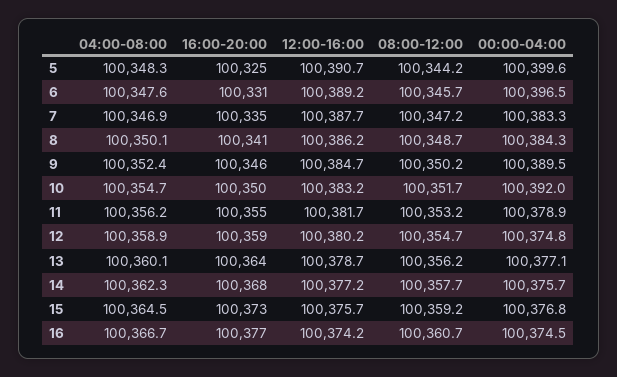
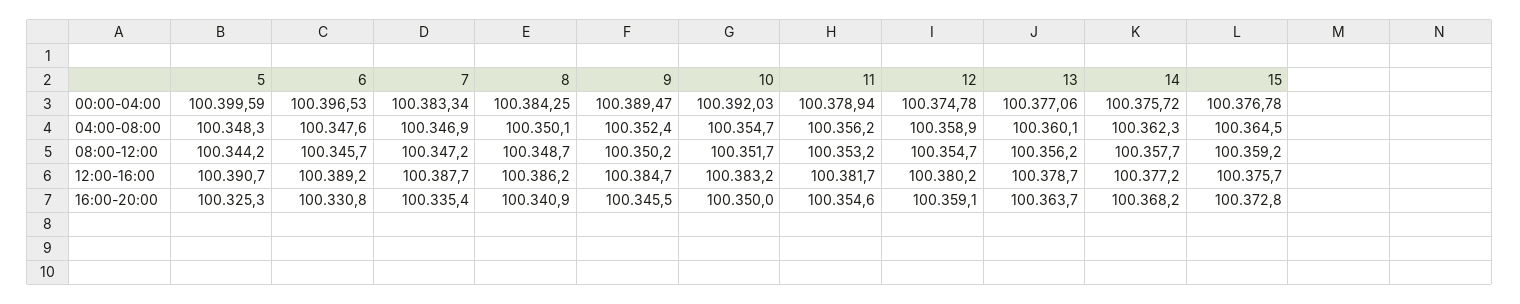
04:00-08:00, 16: 100366.7 -> none
16:00-20:00, 16: 100377 -> none
12:00-16:00, 16: 100374.2 -> none
08:00-12:00, 16: 100360.7 -> none
00:00-04:00, 16: 100374.5 -> none

